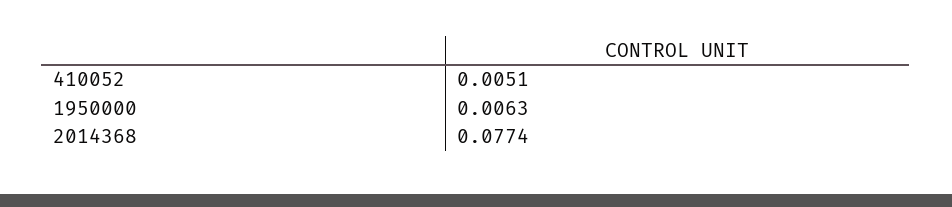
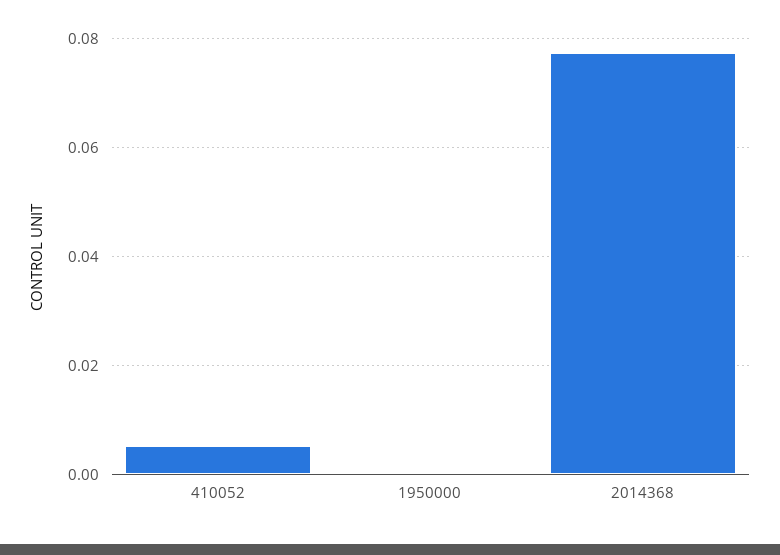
1950000: 0.0063 -> 0

